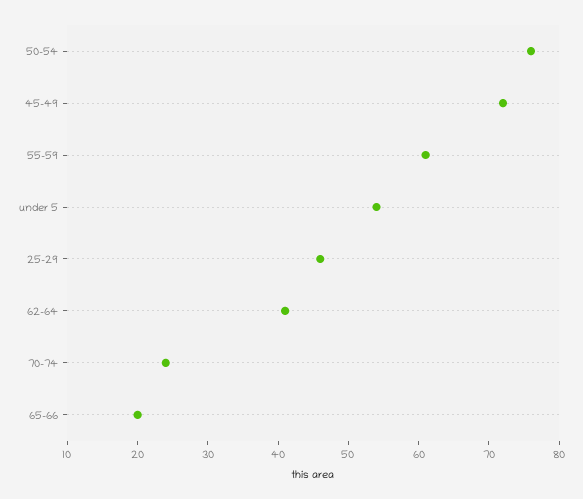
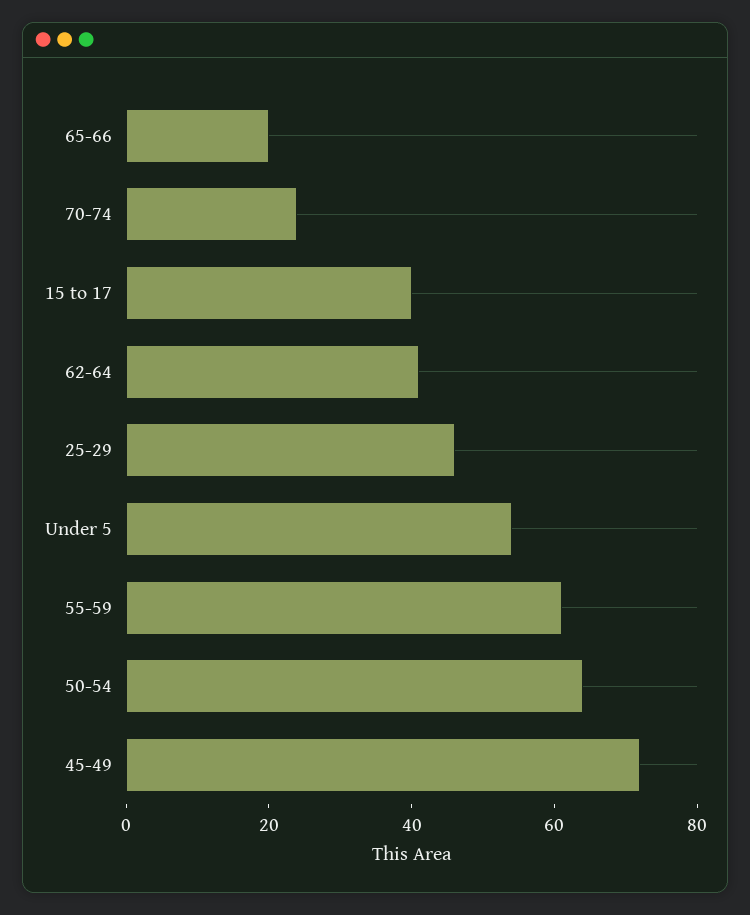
50-54: 75 -> 65
15 to 17: none -> 40

